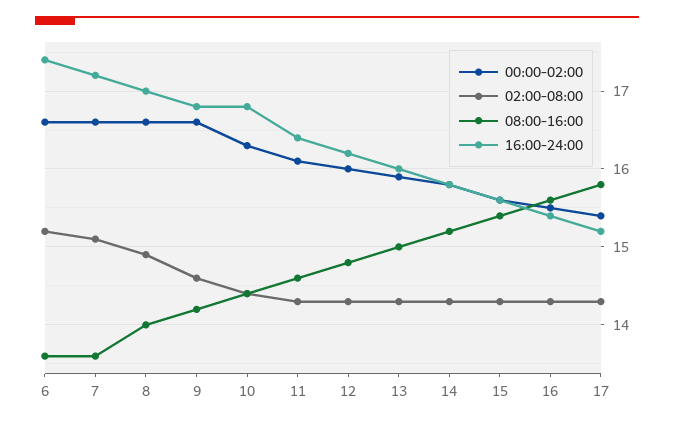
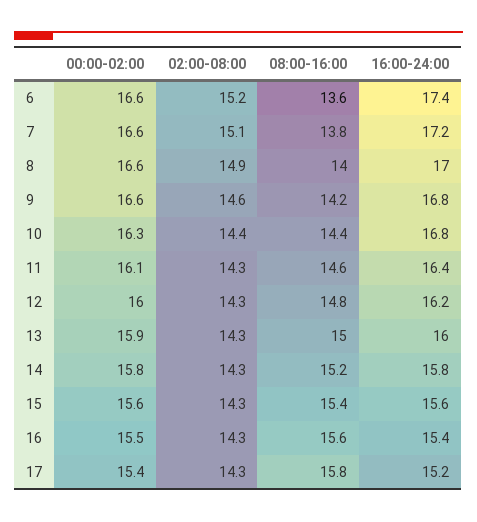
08:00-16:00, 7: 13.6 -> 13.8

